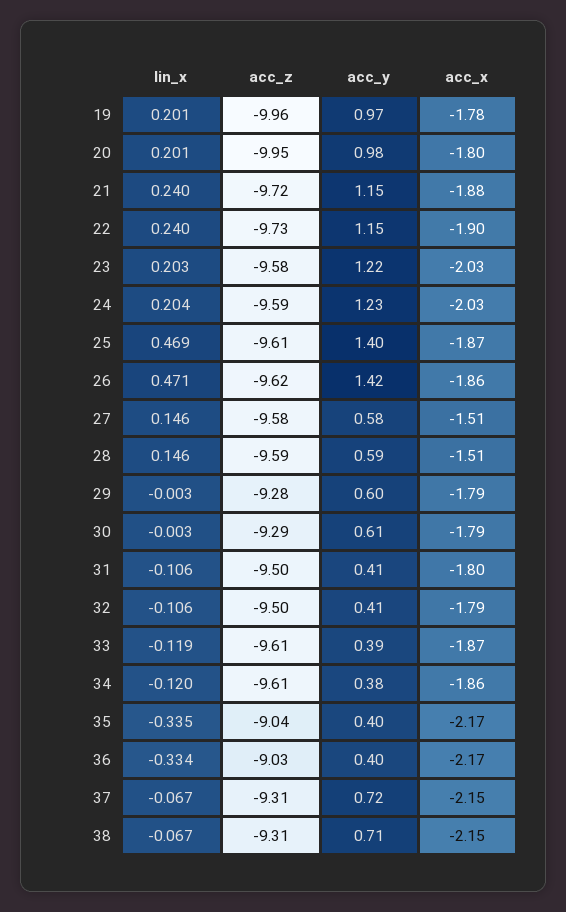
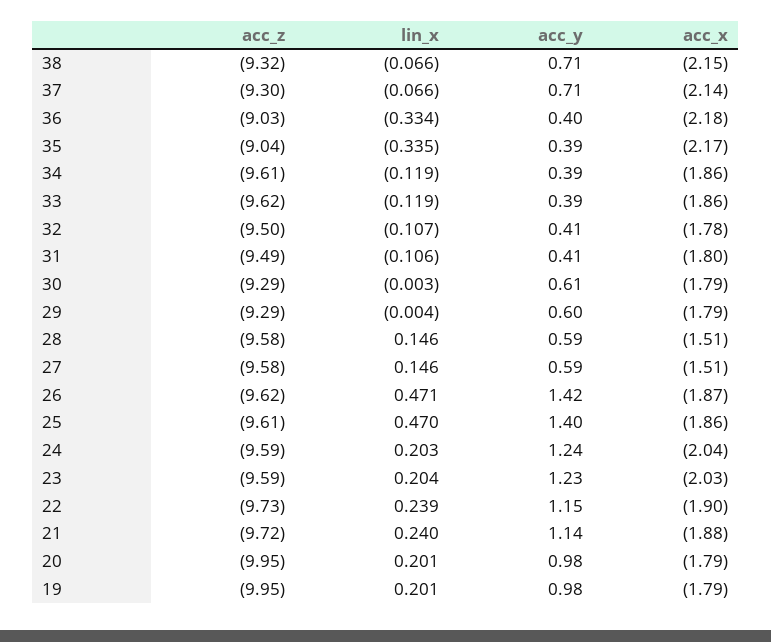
acc_z, 19: -9.96 -> -9.95
acc_y, 19: 0.97 -> 0.98
acc_x, 19: -1.78 -> -1.79
acc_x, 20: -1.8 -> -1.79
acc_y, 21: 1.15 -> 1.14
lin_x, 22: 0.24 -> 0.239
lin_x, 23: 0.203 -> 0.204
acc_z, 23: -9.58 -> -9.59
acc_y, 23: 1.22 -> 1.23
lin_x, 24: 0.204 -> 0.203
acc_y, 24: 1.23 -> 1.24
acc_x, 24: -2.03 -> -2.04
lin_x, 25: 0.469 -> 0.47
acc_x, 25: -1.87 -> -1.86
acc_x, 26: -1.86 -> -1.87
acc_y, 27: 0.58 -> 0.59
acc_z, 28: -9.59 -> -9.58
lin_x, 29: -0.003 -> -0.004
acc_z, 29: -9.28 -> -9.29
acc_z, 31: -9.5 -> -9.49
lin_x, 32: -0.106 -> -0.107
acc_x, 32: -1.79 -> -1.78
acc_z, 33: -9.61 -> -9.62
acc_x, 33: -1.87 -> -1.86
lin_x, 34: -0.12 -> -0.119
acc_y, 34: 0.38 -> 0.39
acc_y, 35: 0.4 -> 0.39
acc_x, 36: -2.17 -> -2.18
lin_x, 37: -0.067 -> -0.066
acc_z, 37: -9.31 -> -9.3
acc_y, 37: 0.72 -> 0.71
acc_x, 37: -2.15 -> -2.14
lin_x, 38: -0.067 -> -0.066
acc_z, 38: -9.31 -> -9.32

